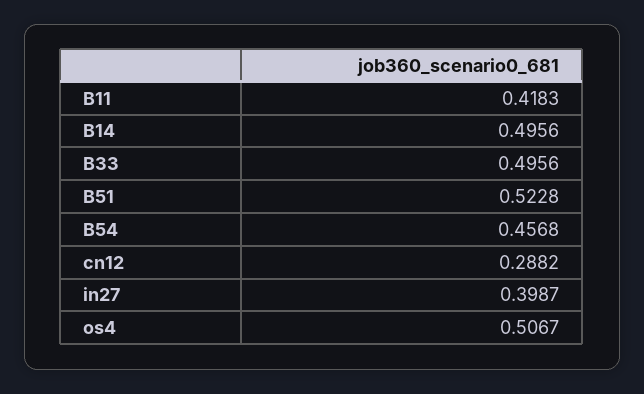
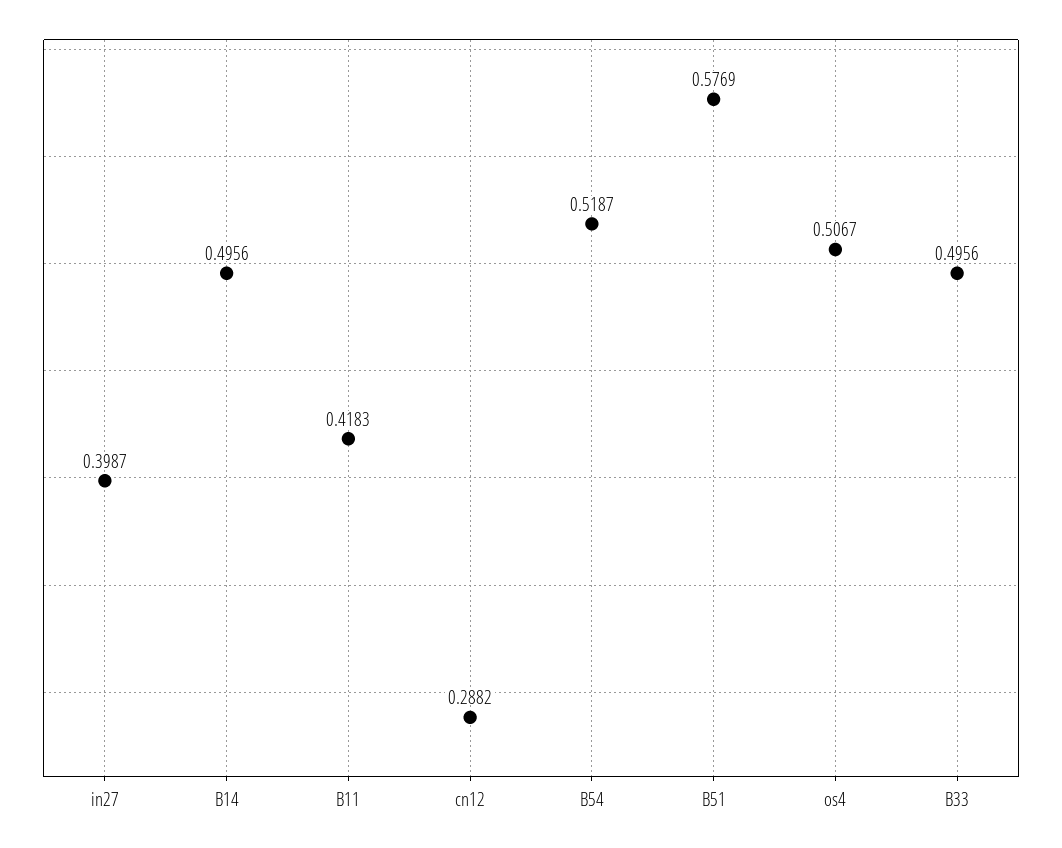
B51: 0.5228 -> 0.5769
B54: 0.4568 -> 0.5187

